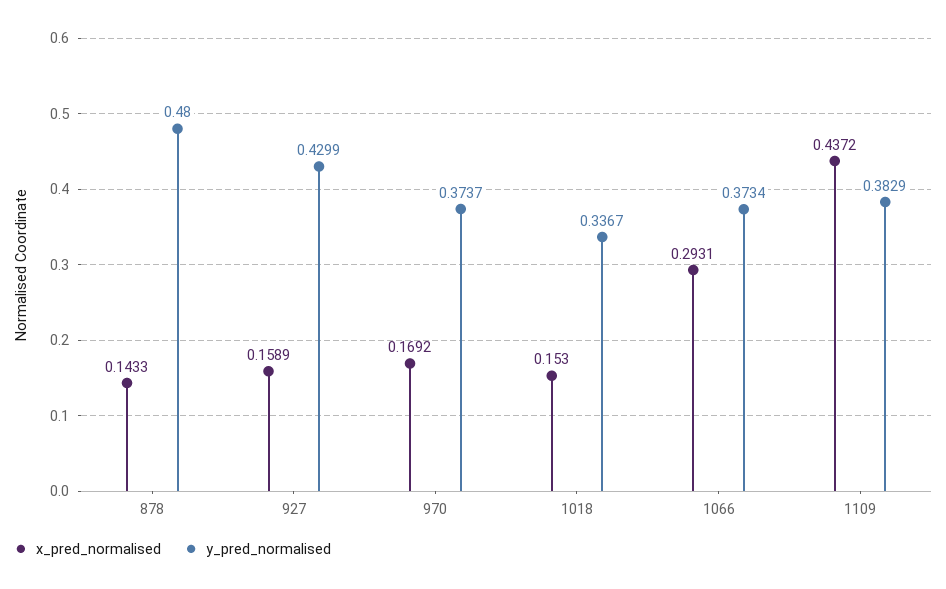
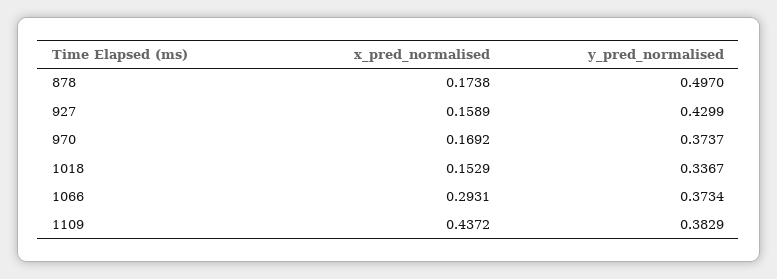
x_pred_normalised, 878: 0.1433 -> 0.1738
y_pred_normalised, 878: 0.48 -> 0.497
x_pred_normalised, 1018: 0.153 -> 0.1529

